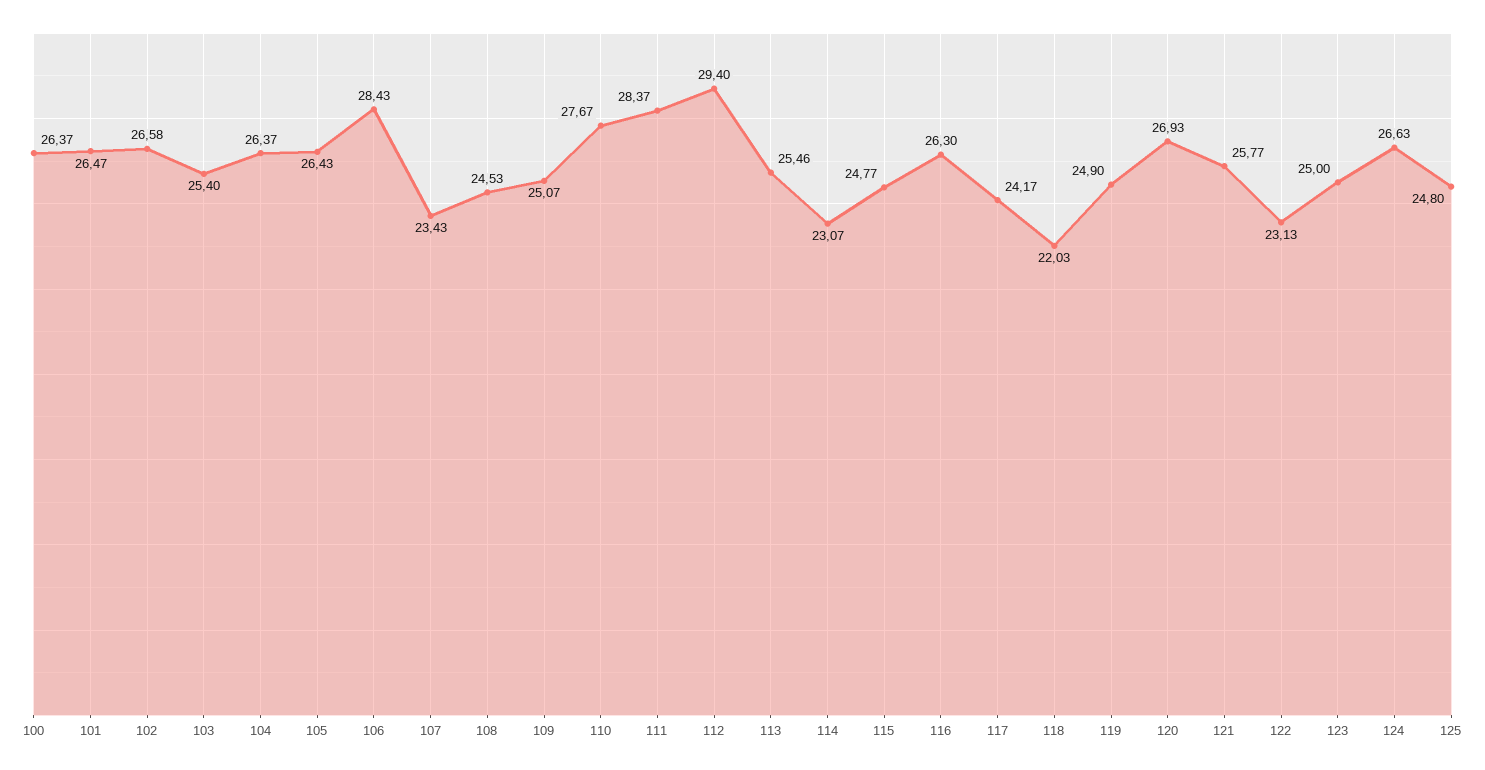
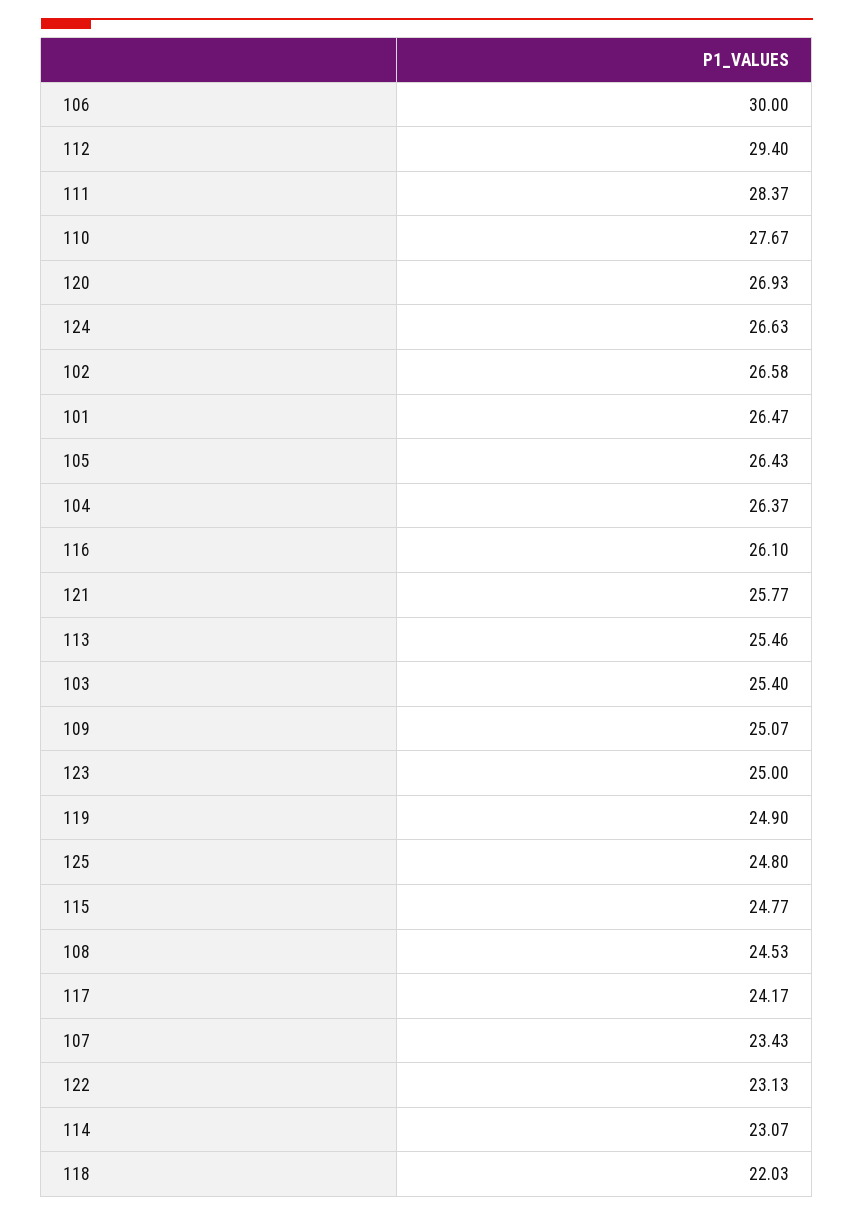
100: 26.37 -> none
106: 28.43 -> 30
116: 26.3 -> 26.1

